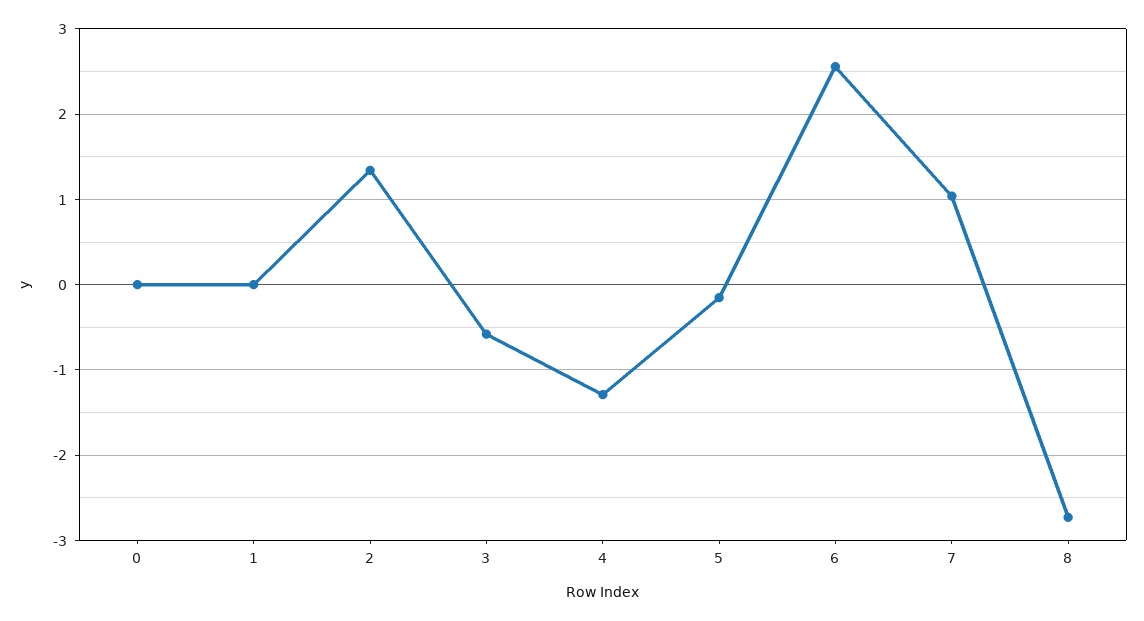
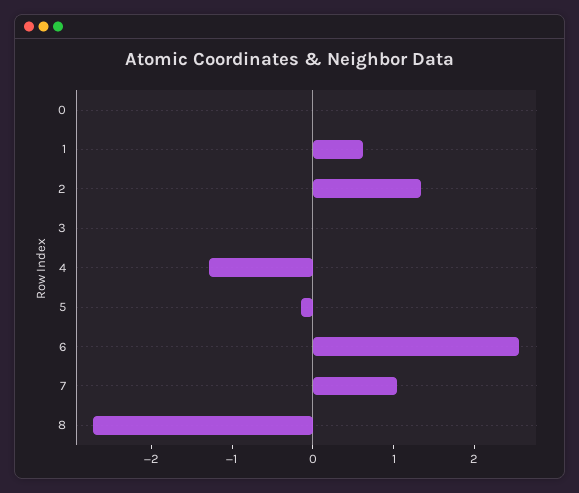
1: 0 -> 0.6
3: -0.6 -> 0

